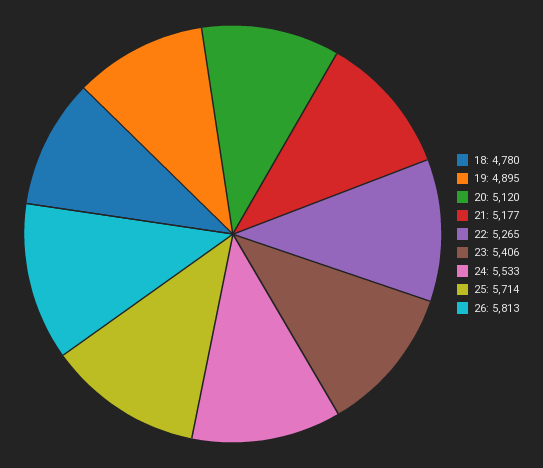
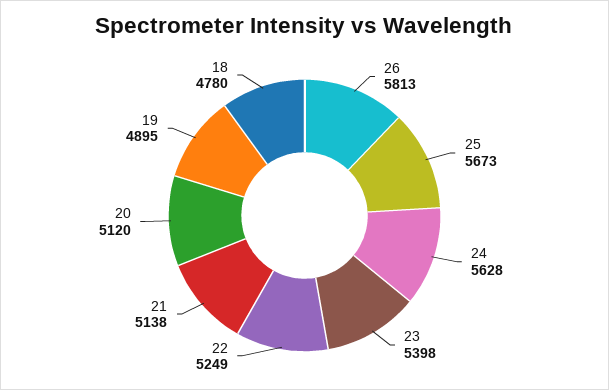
21: 5177 -> 5138
22: 5265 -> 5249
23: 5406 -> 5398
24: 5533 -> 5628
25: 5714 -> 5673

